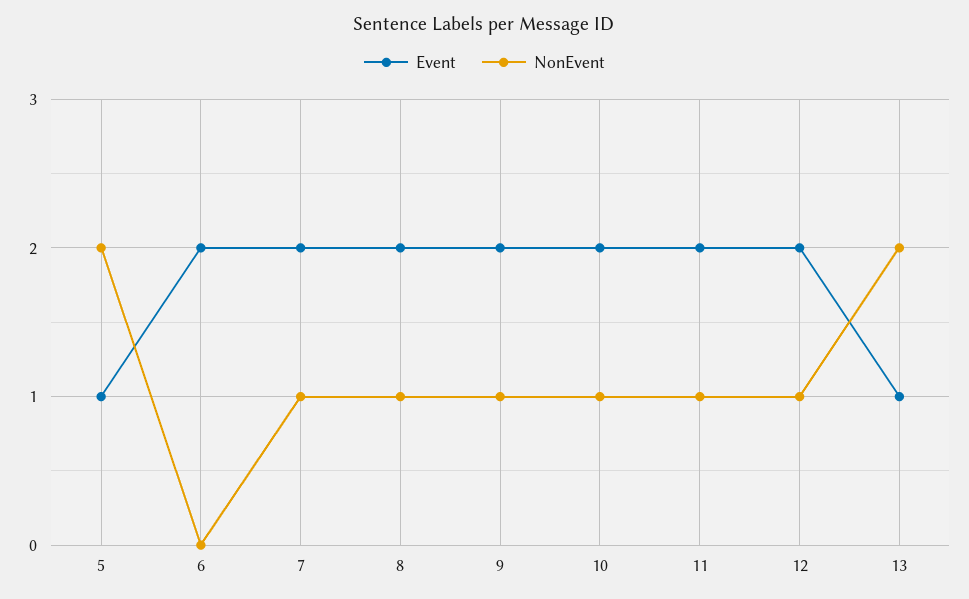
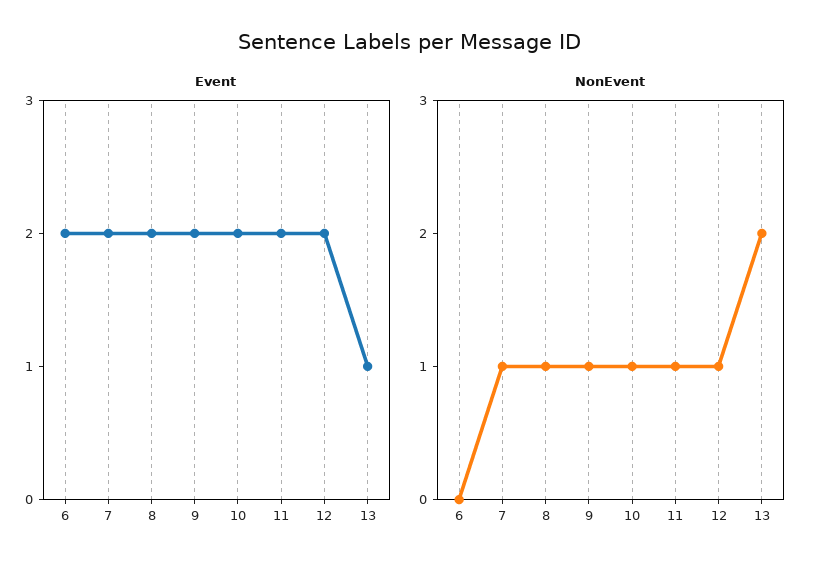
Event, 5: 1 -> none
NonEvent, 5: 2 -> none

